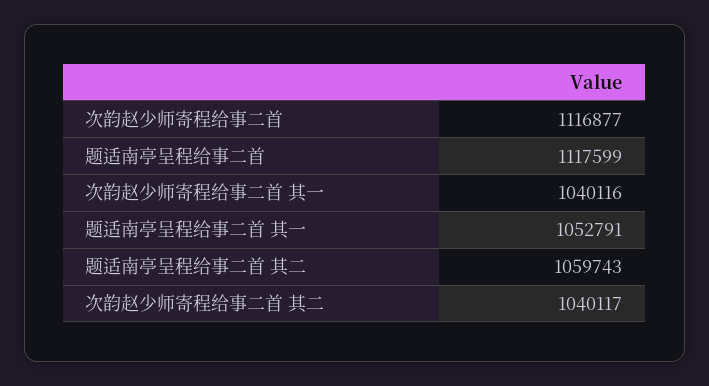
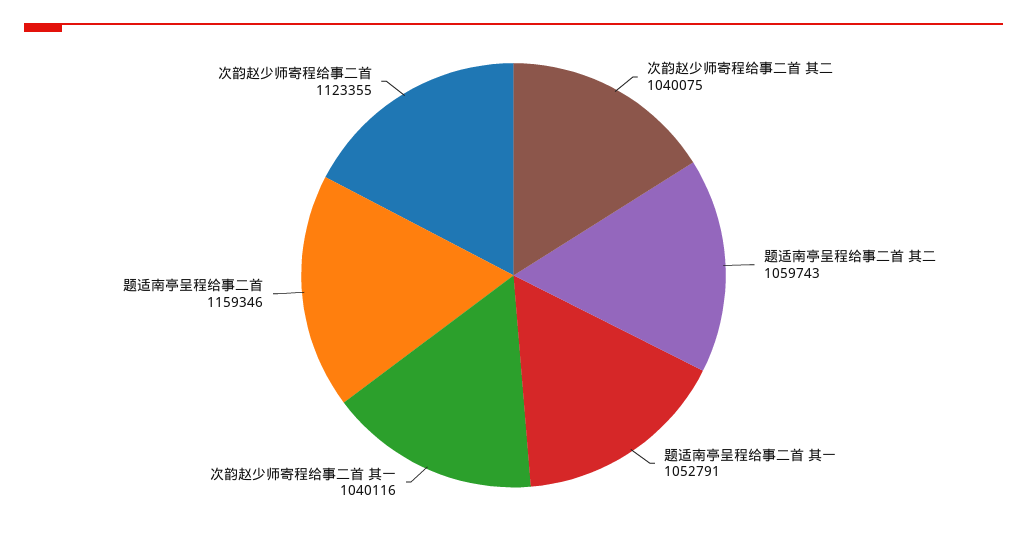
次韵赵少师寄程给事二首: 1116877 -> 1123355
题适南亭呈程给事二首: 1117599 -> 1159346
次韵赵少师寄程给事二首 其二: 1040117 -> 1040075

